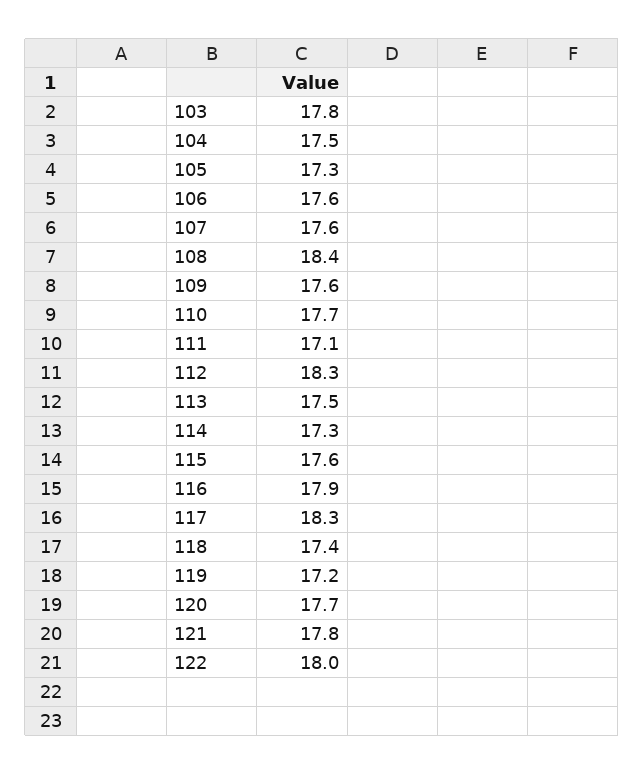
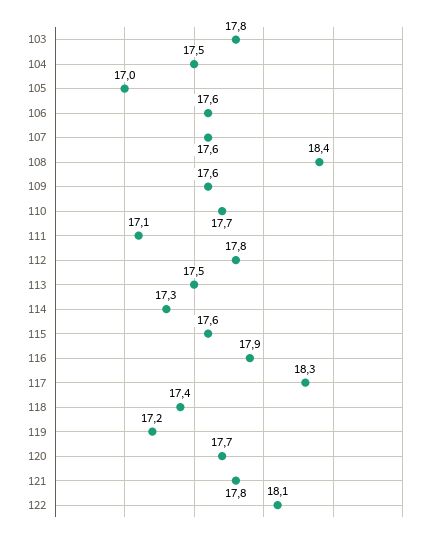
105: 17.3 -> 17
112: 18.3 -> 17.8
122: 18 -> 18.1

